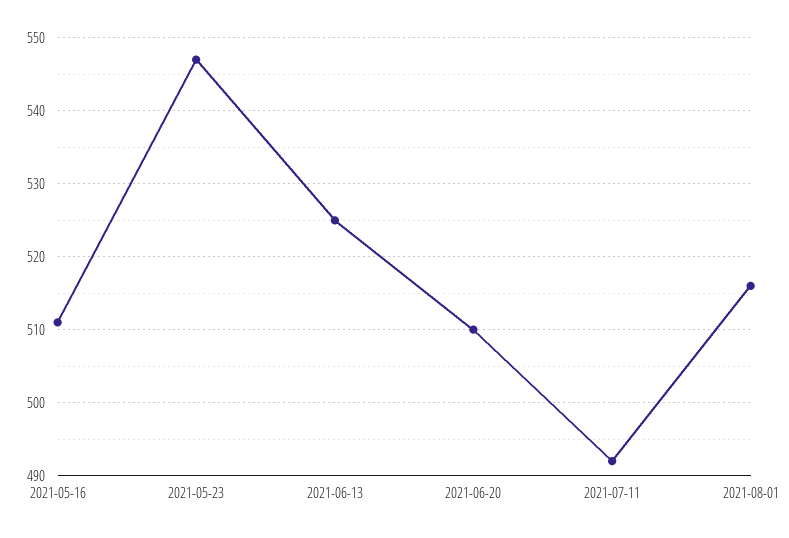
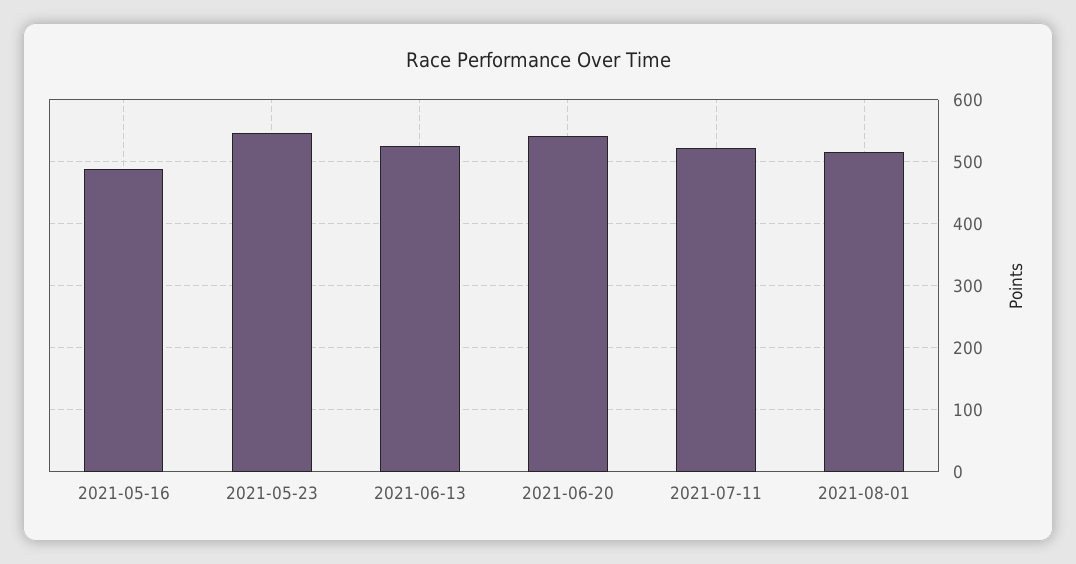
2021-05-16: 511 -> 490
2021-06-20: 510 -> 540
2021-07-11: 492 -> 520

